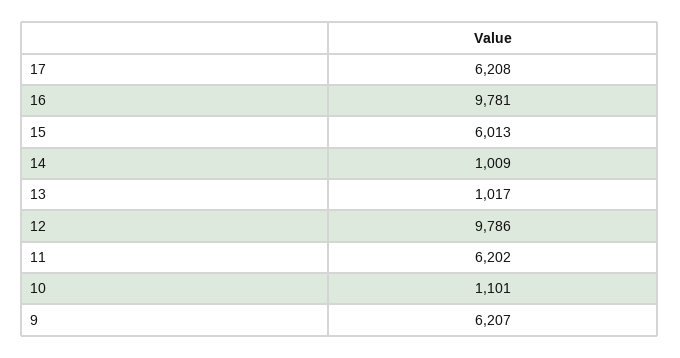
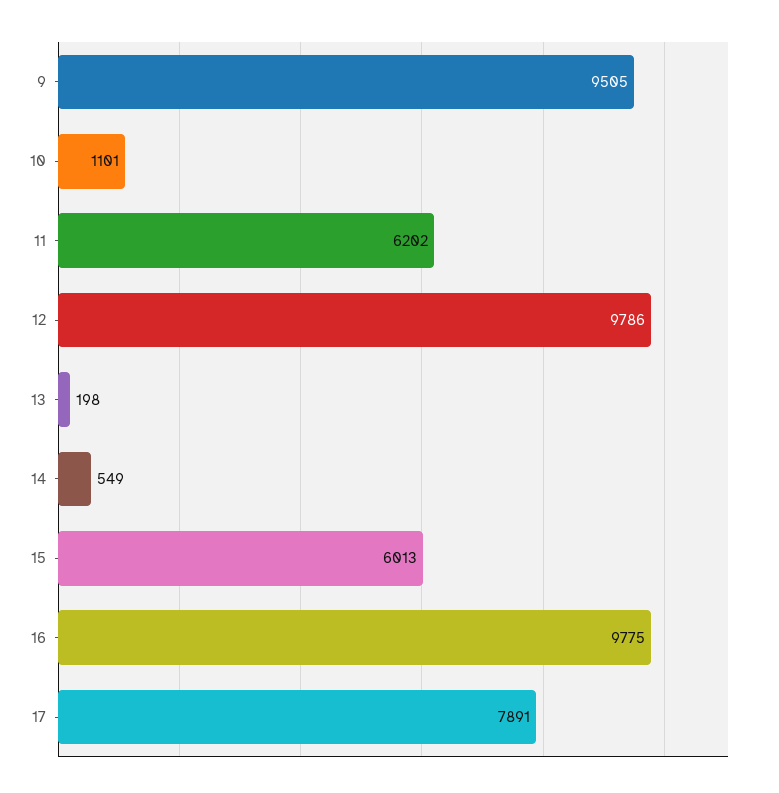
17: 6208 -> 7891
16: 9781 -> 9775
14: 1009 -> 549
13: 1017 -> 198
9: 6207 -> 9505

